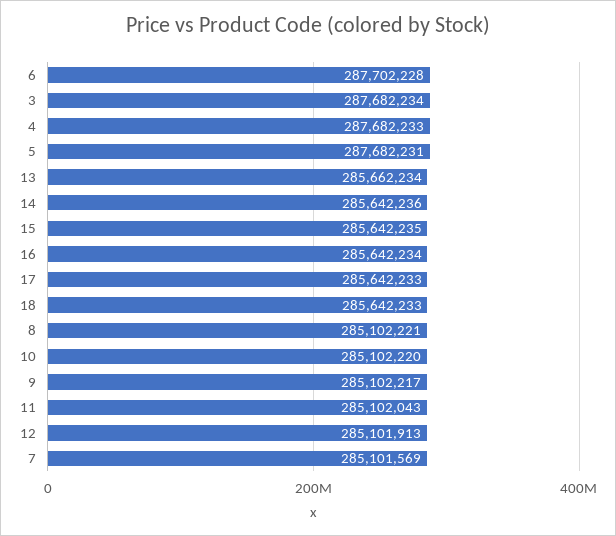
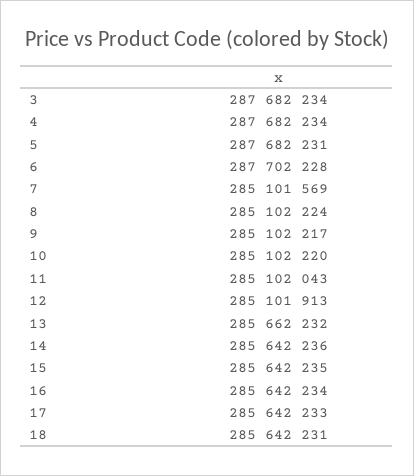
4: 287682233 -> 287682234
13: 285662234 -> 285662232
18: 285642233 -> 285642231
8: 285102221 -> 285102224

